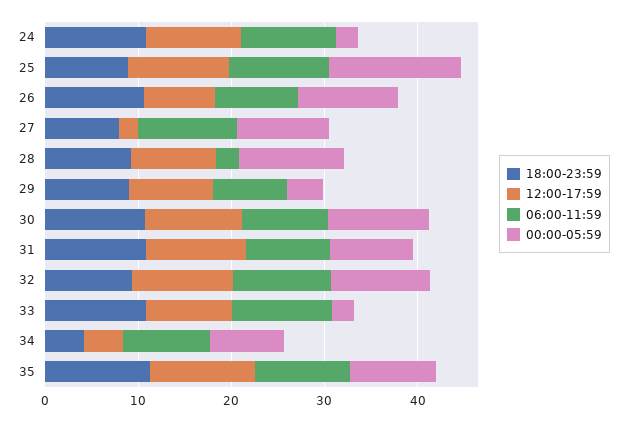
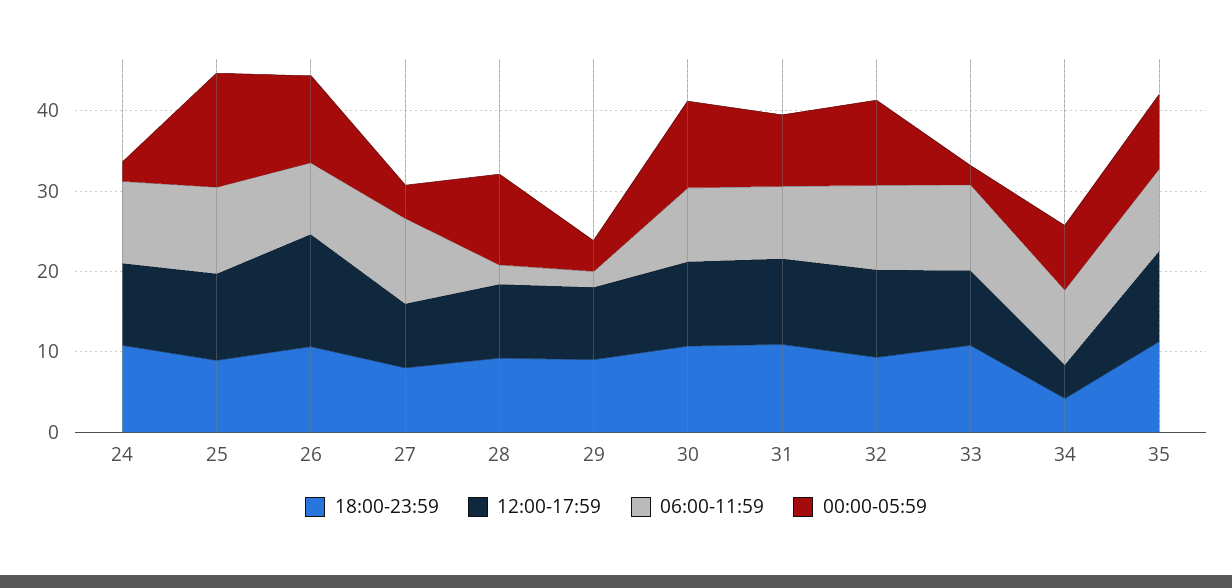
12:00-17:59, 26: 8 -> 14
12:00-17:59, 27: 2 -> 8
00:00-05:59, 27: 10 -> 4
06:00-11:59, 29: 8 -> 2

